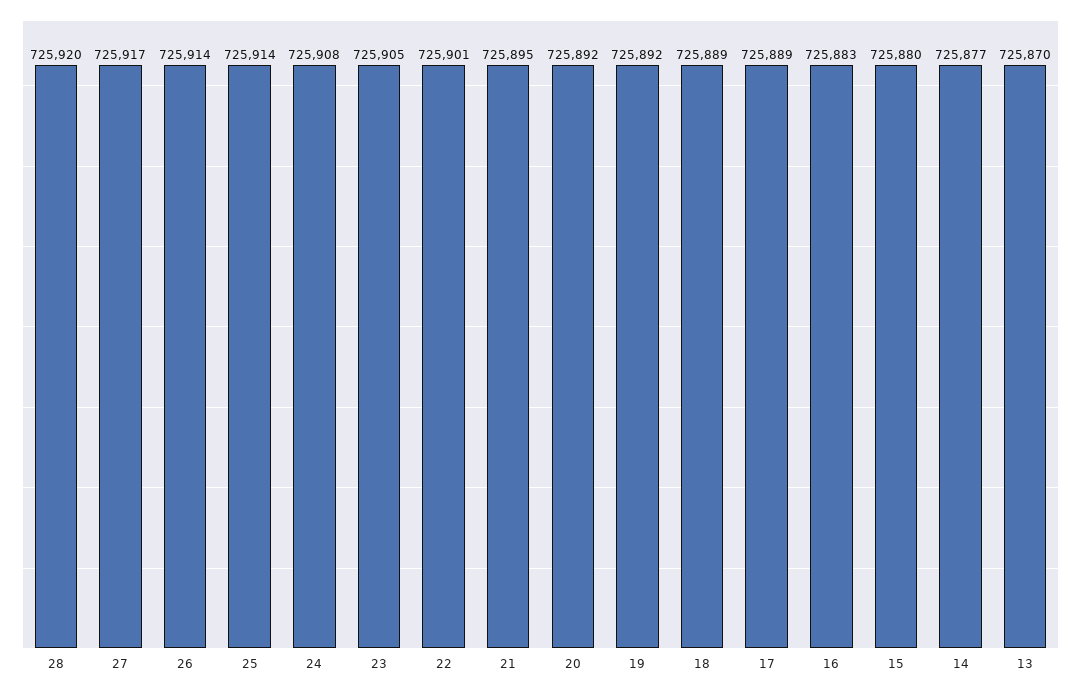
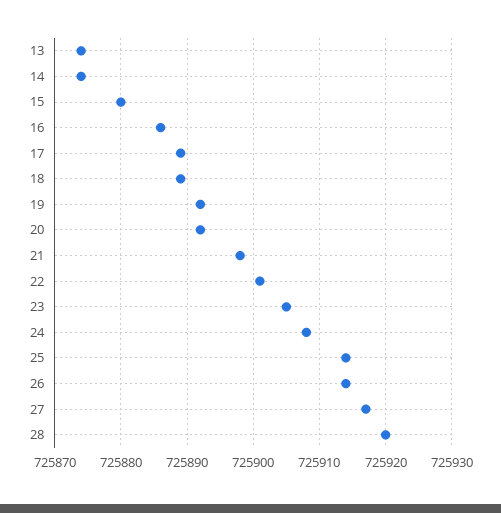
21: 725895 -> 725898
16: 725883 -> 725886
14: 725877 -> 725874
13: 725870 -> 725874

